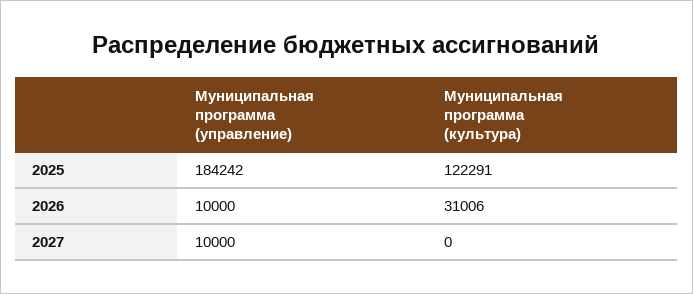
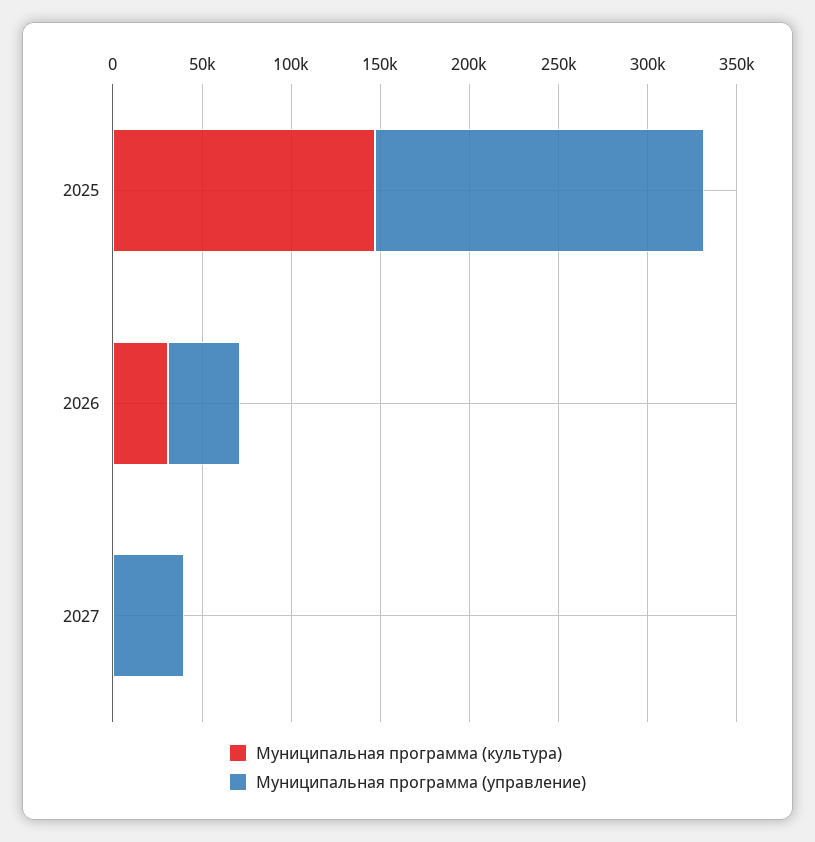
Муниципальная программа (культура), 2025: 122291 -> 150000
Муниципальная программа (управление), 2026: 10000 -> 40000
Муниципальная программа (управление), 2027: 10000 -> 40000

